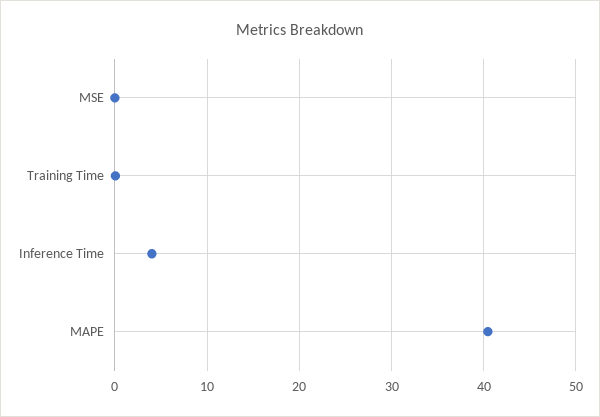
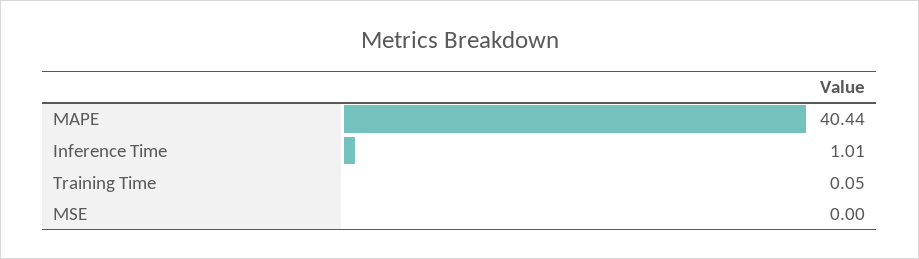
Inference Time: 4 -> 1.01

